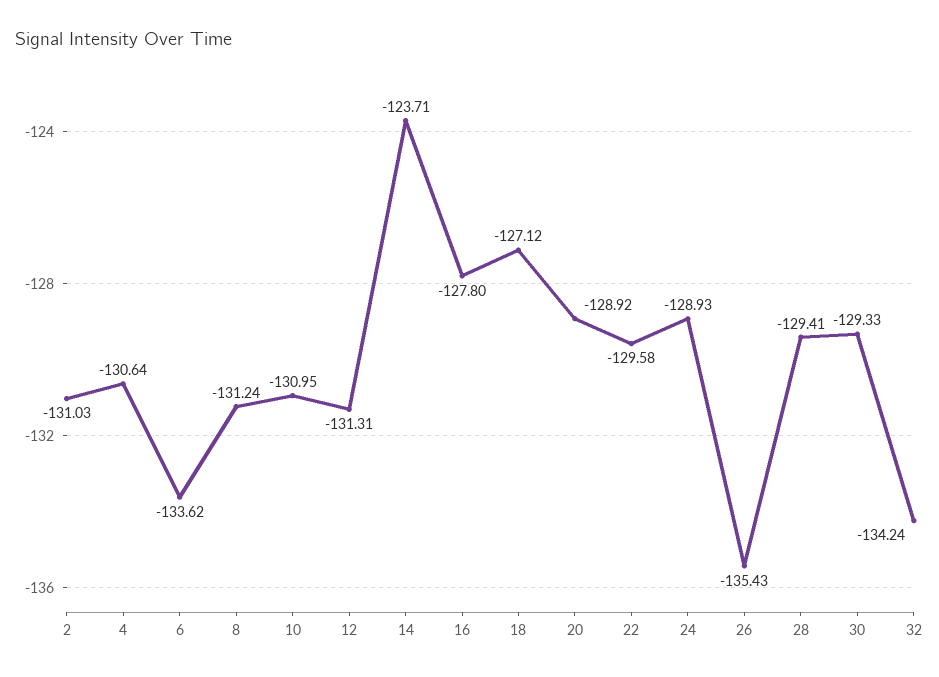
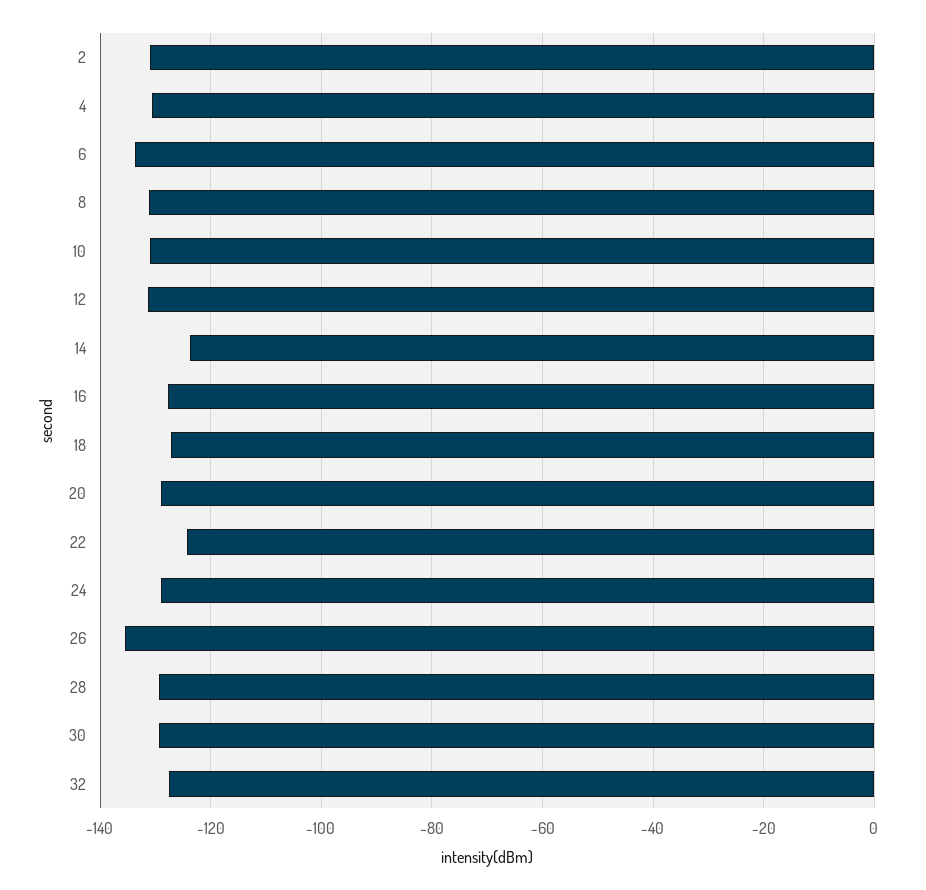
22: -129.58 -> -124
32: -134.24 -> -128

